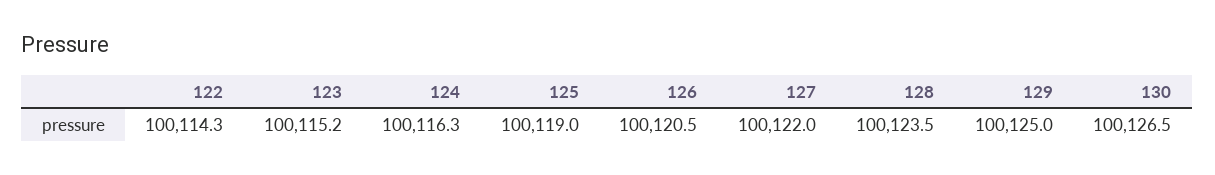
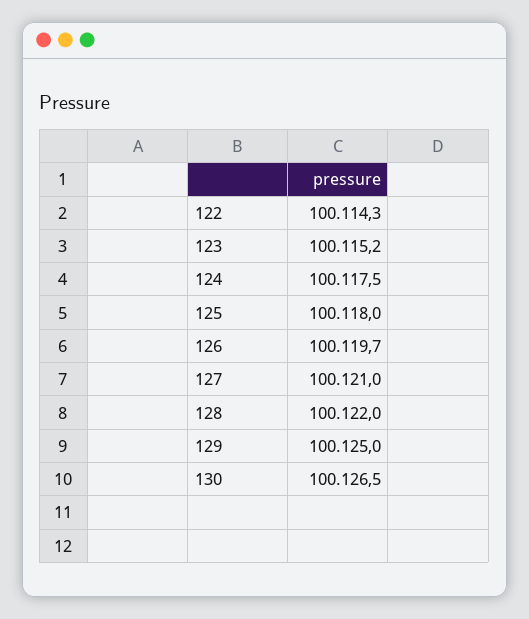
124: 100116.3 -> 100117.5
125: 100119 -> 100118
126: 100120.5 -> 100119.7
127: 100122 -> 100121
128: 100123.5 -> 100122

